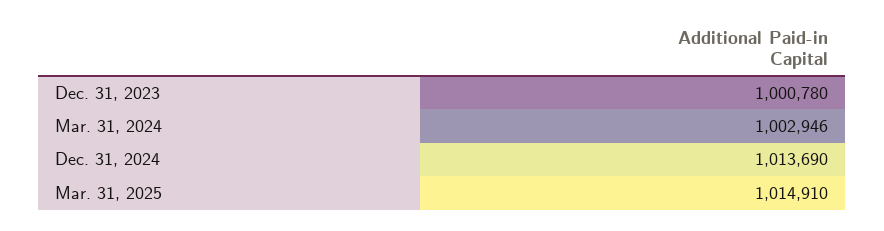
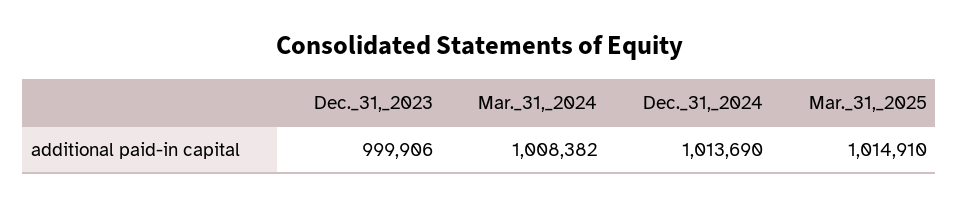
Dec. 31, 2023: 1000780 -> 999906
Mar. 31, 2024: 1002946 -> 1008382

